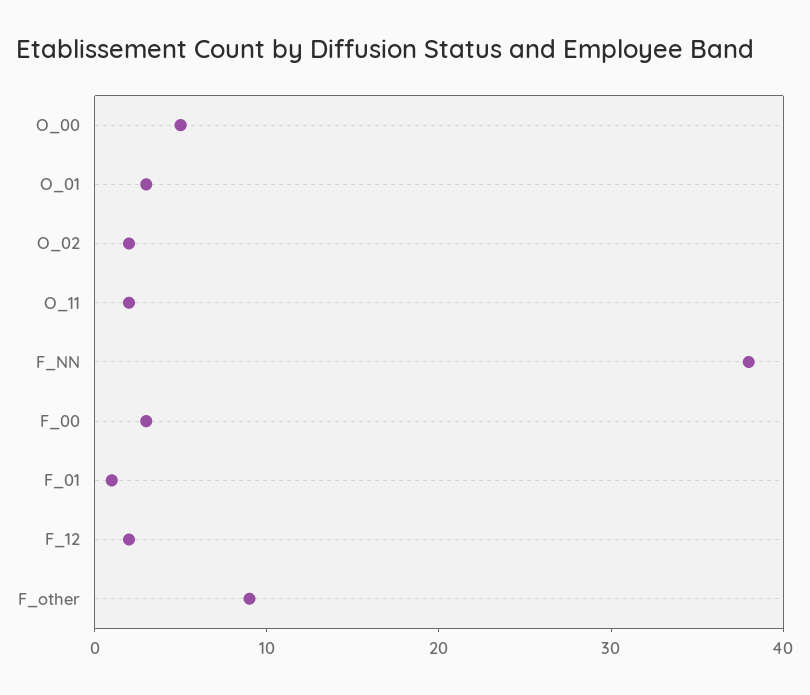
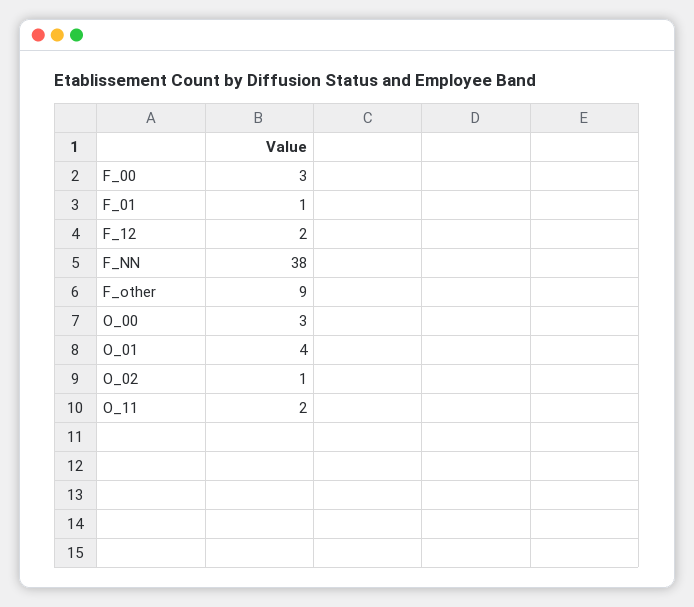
O_00: 5 -> 3
O_01: 3 -> 4
O_02: 2 -> 1

